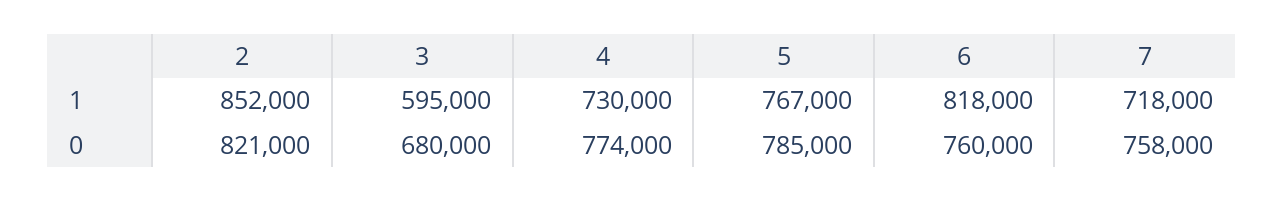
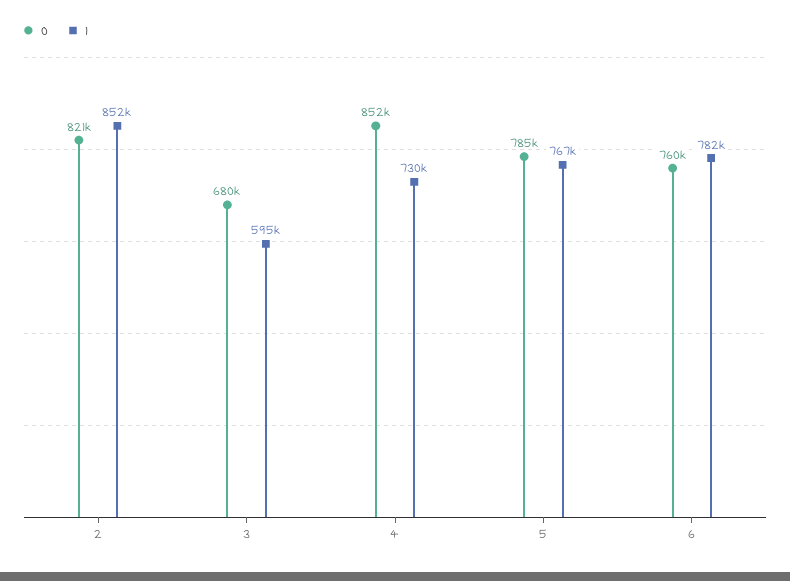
1, 6: 818000 -> 782000
1, 7: 718000 -> none
0, 4: 774000 -> 852000
0, 7: 758000 -> none

